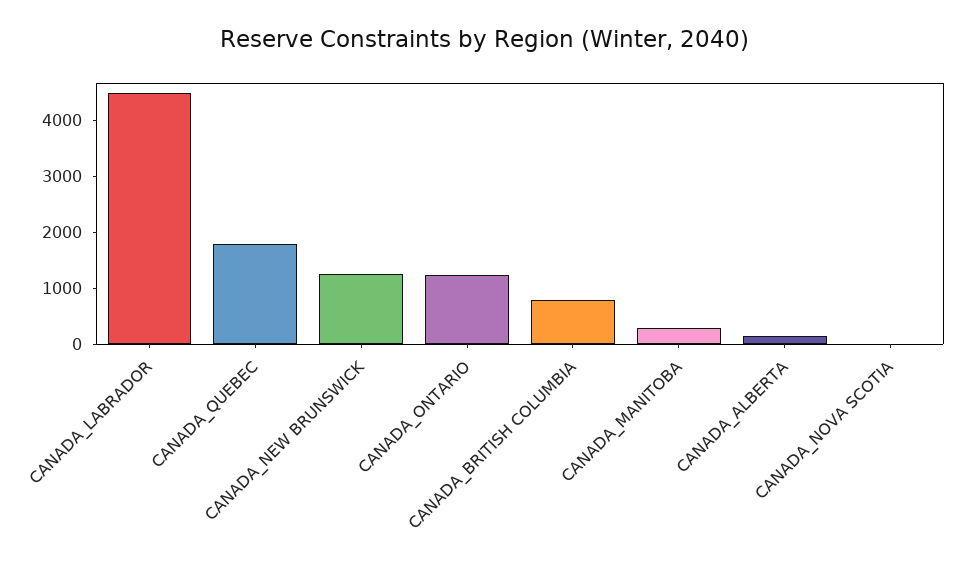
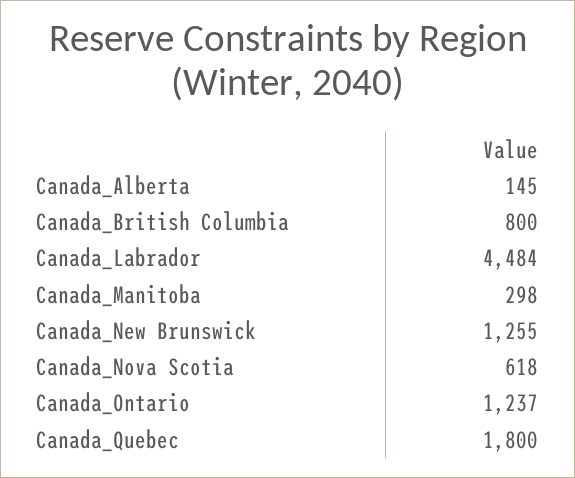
CANADA_NOVA SCOTIA: 0 -> 618

